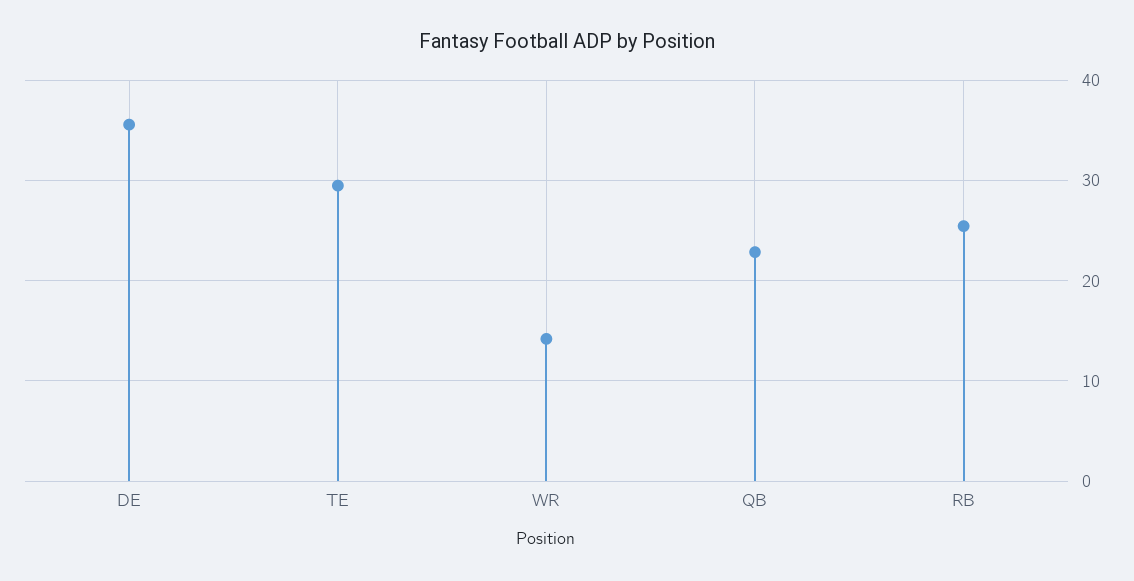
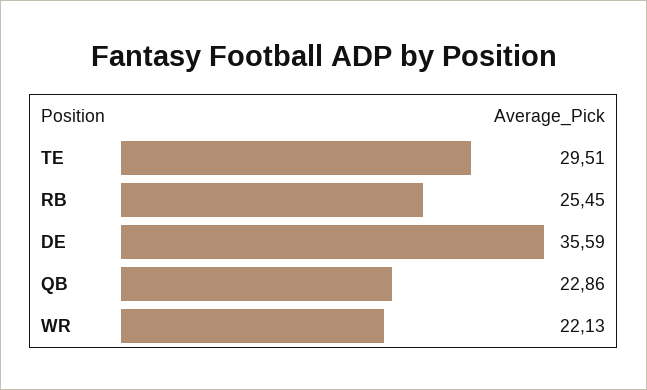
WR: 14 -> 22.13

